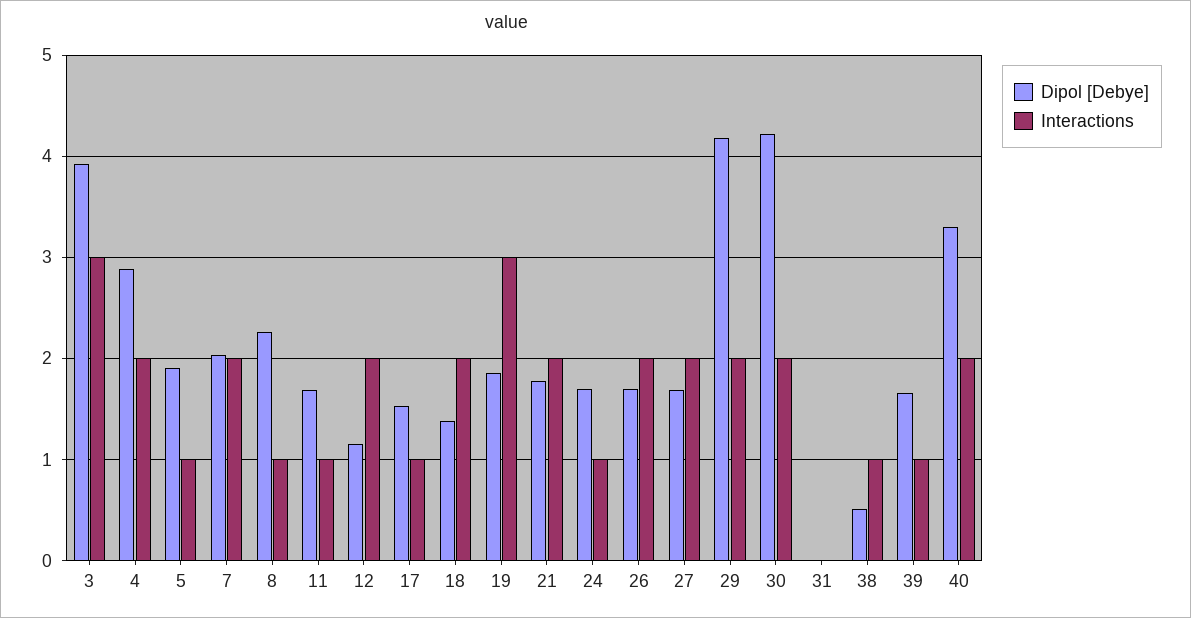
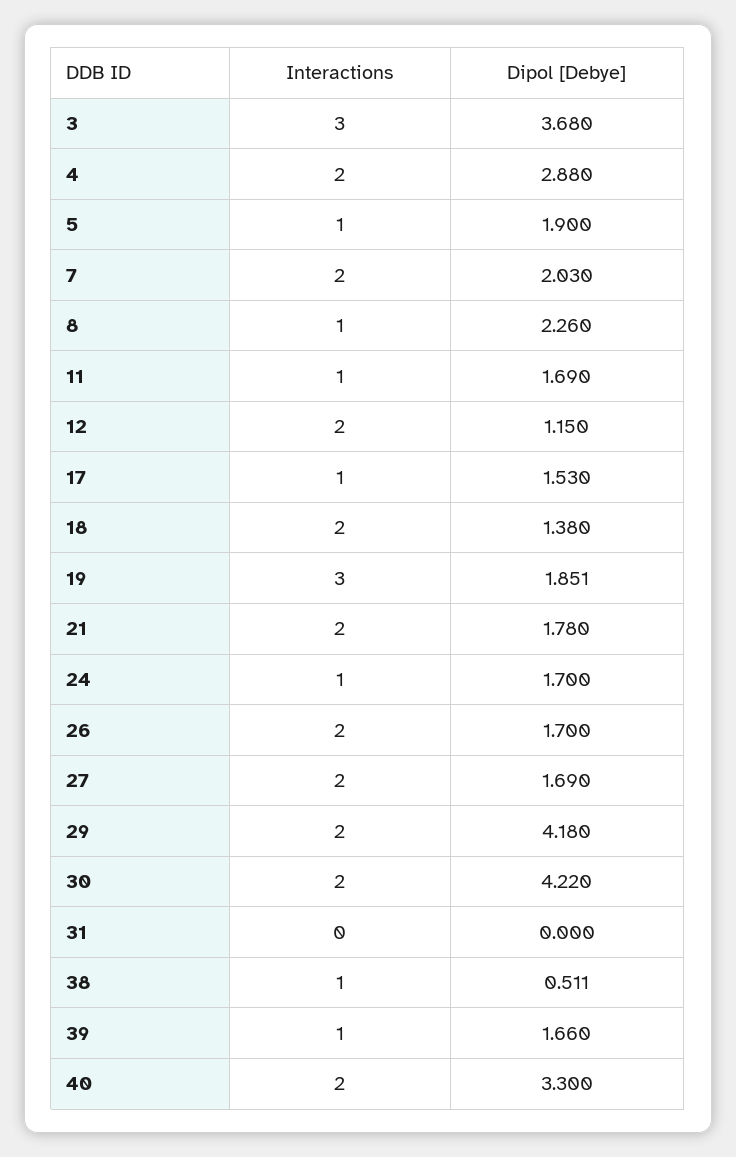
Dipol [Debye], 3: 3.9 -> 3.68

